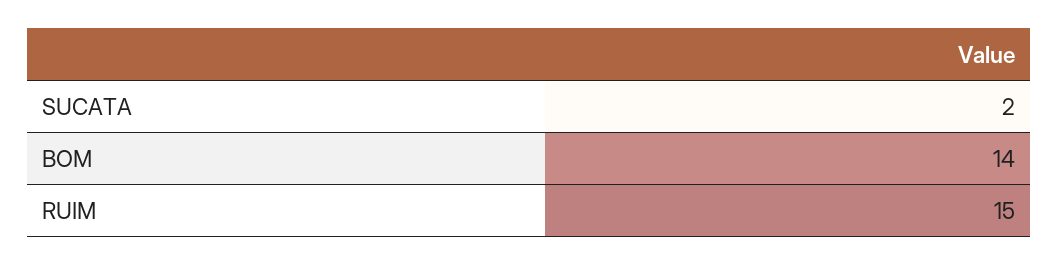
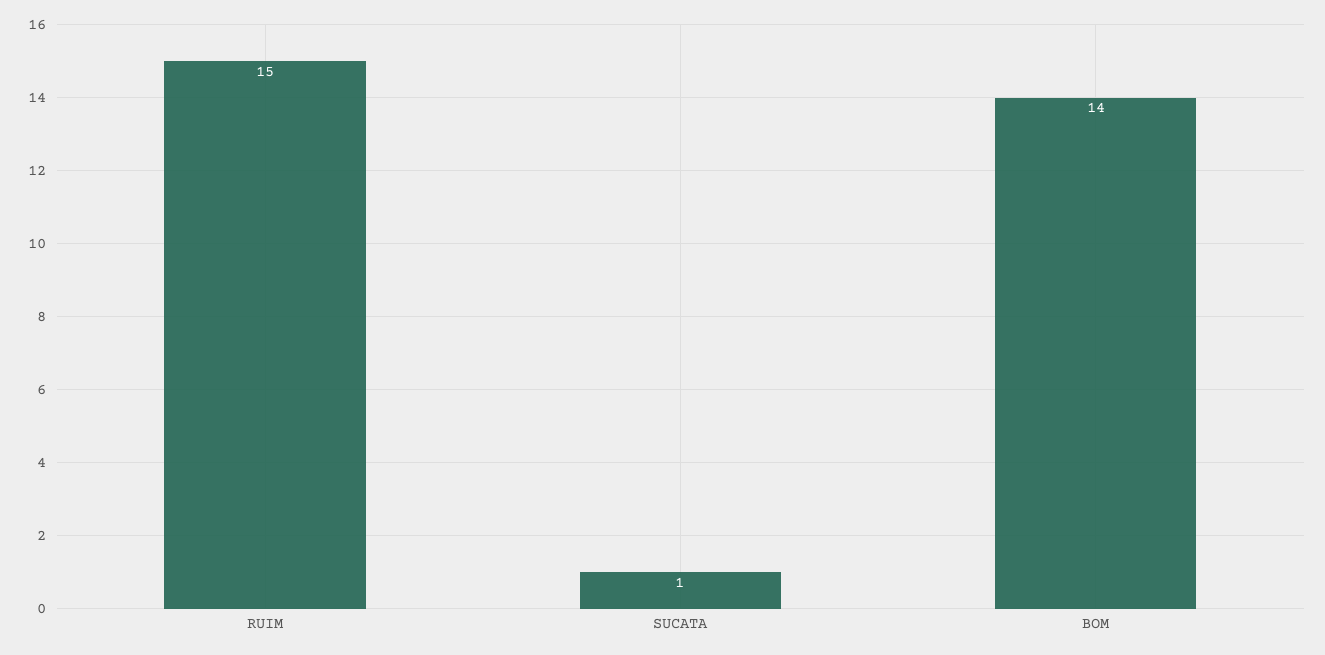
SUCATA: 2 -> 1

